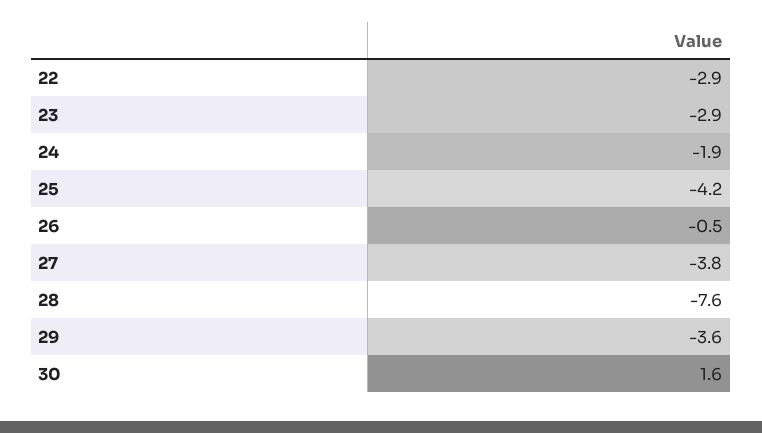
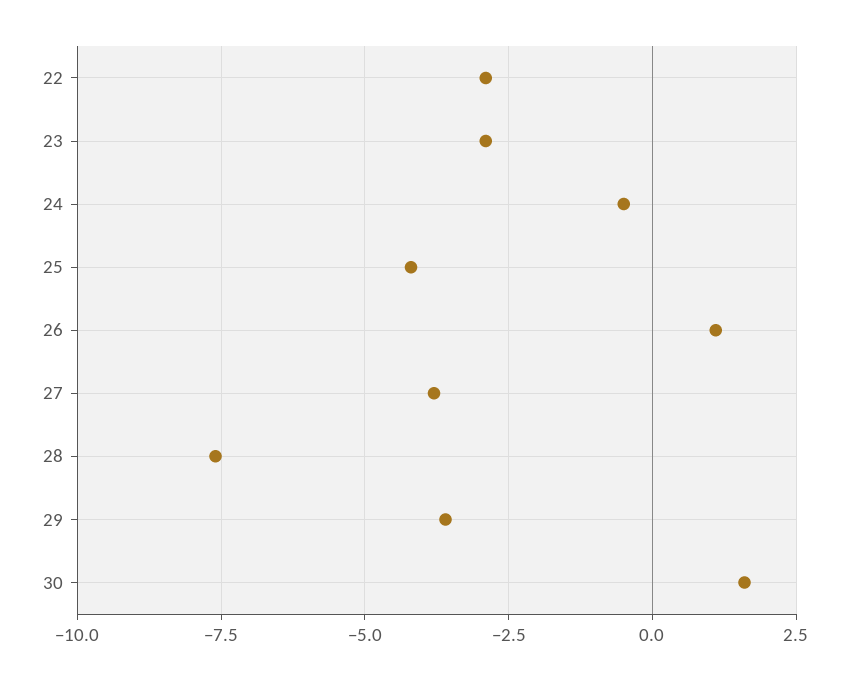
24: -1.9 -> -0.5
26: -0.5 -> 1

